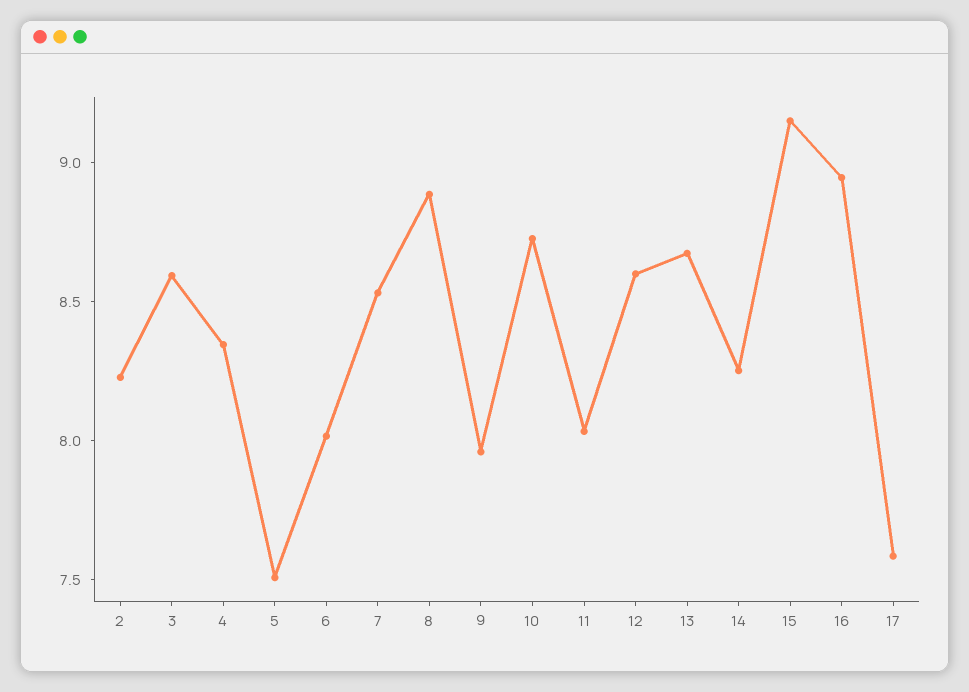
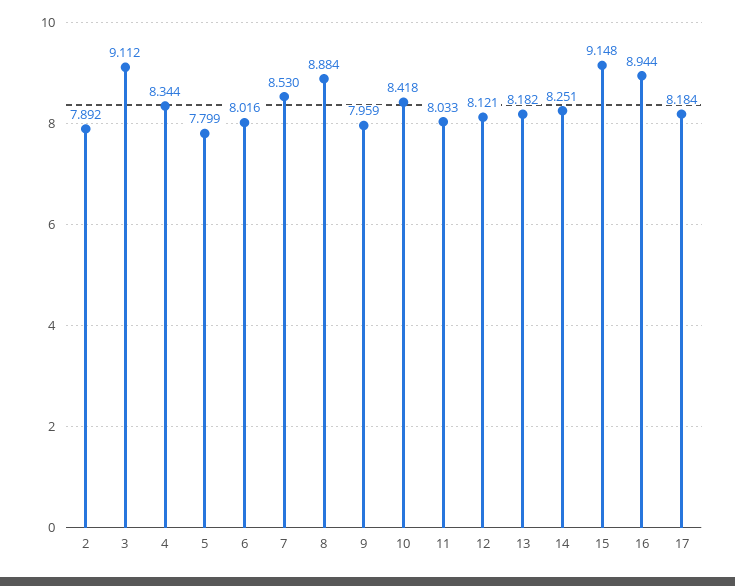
2: 8.2 -> 7.892
3: 8.6 -> 9.112
5: 7.5 -> 7.799
10: 8.7 -> 8.418
12: 8.6 -> 8.121
13: 8.7 -> 8.182
17: 7.6 -> 8.184

